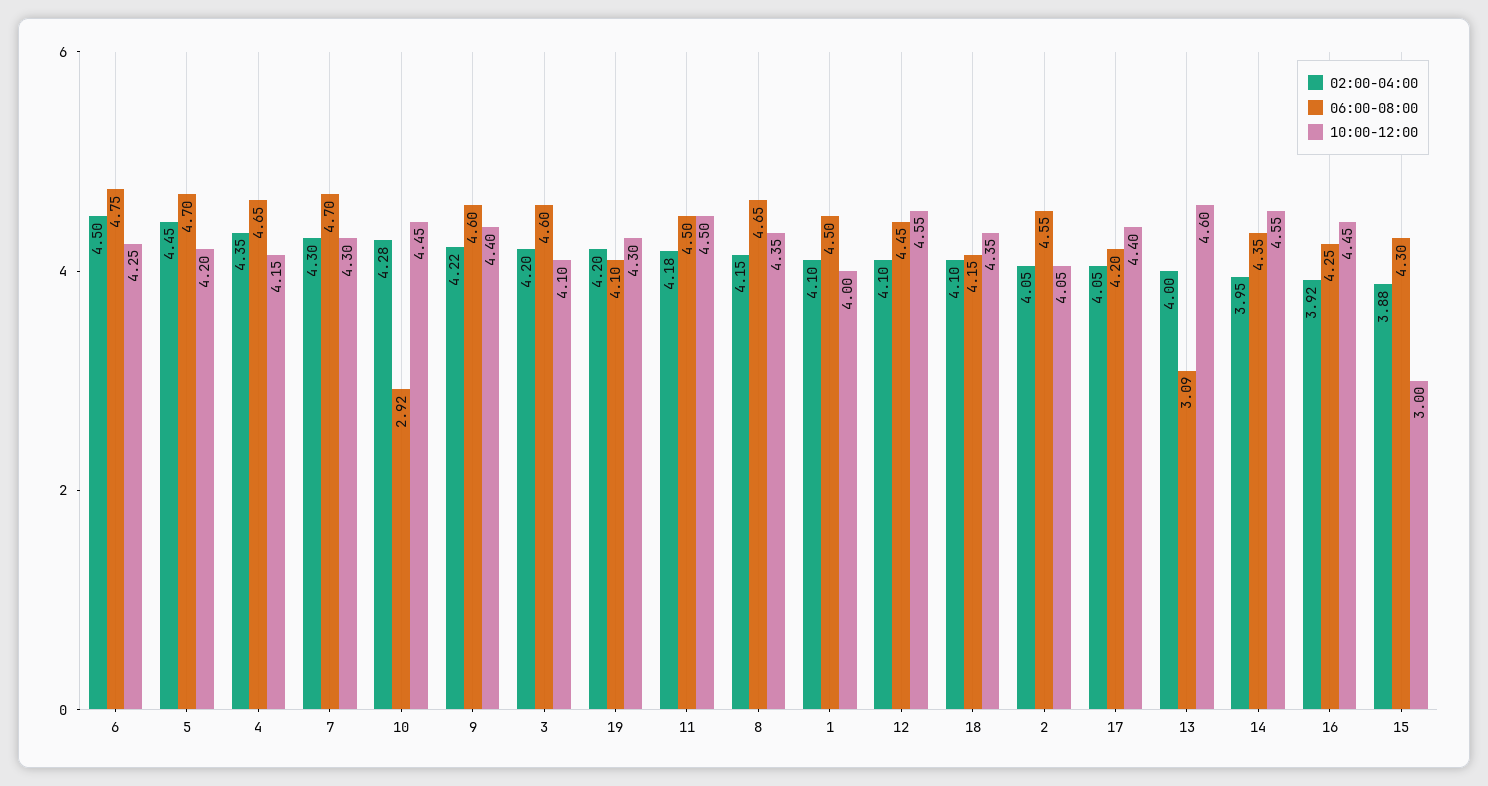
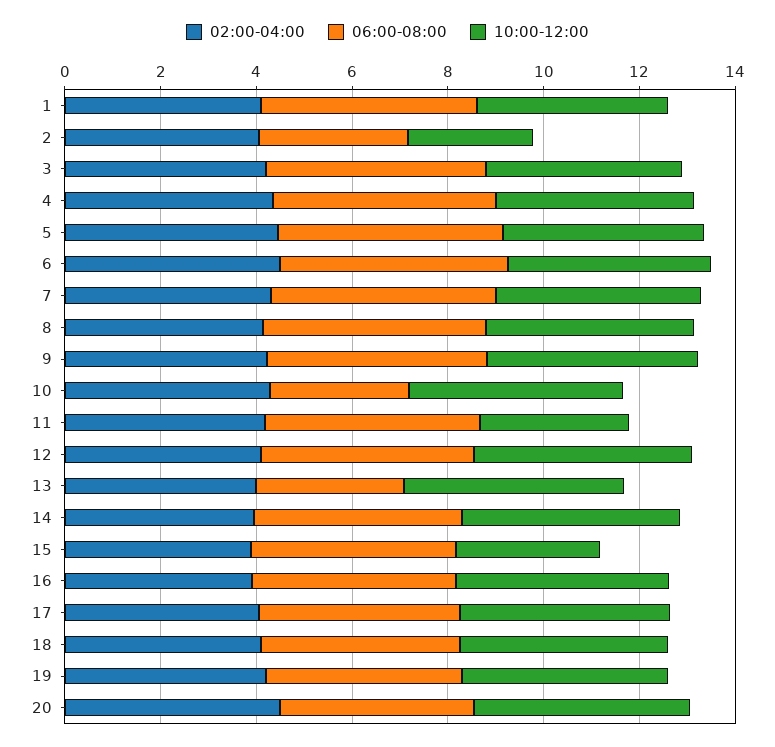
10:00-12:00, 11: 4.5 -> 3
06:00-08:00, 2: 4.55 -> 3
10:00-12:00, 2: 4.05 -> 2.5
02:00-04:00, 20: none -> 4.5
06:00-08:00, 20: none -> 4
10:00-12:00, 20: none -> 4.5

